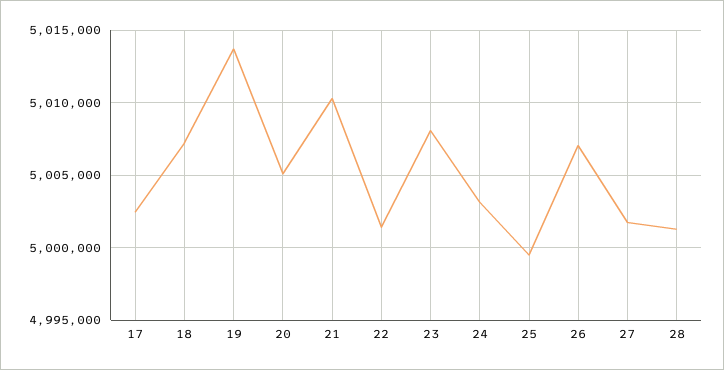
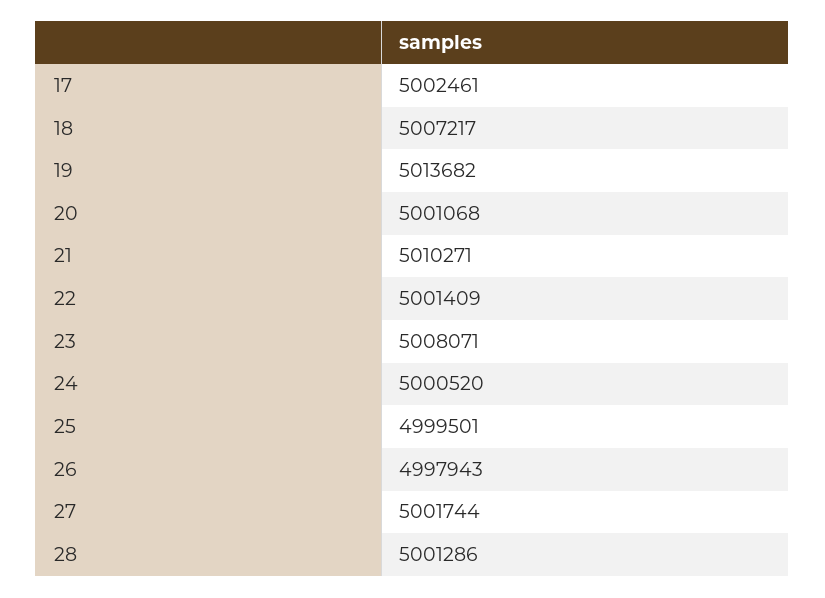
20: 5005000 -> 5001068
24: 5003000 -> 5000520
26: 5007000 -> 4997943

